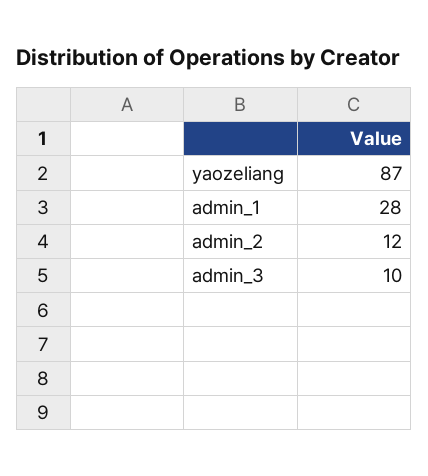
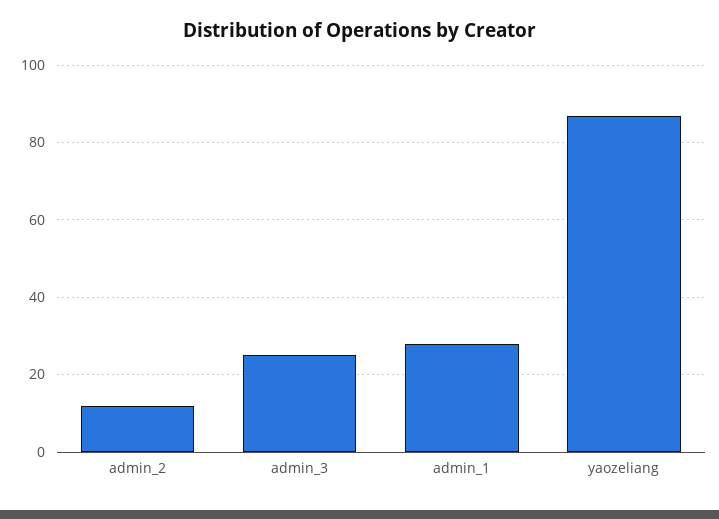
admin_3: 10 -> 25

